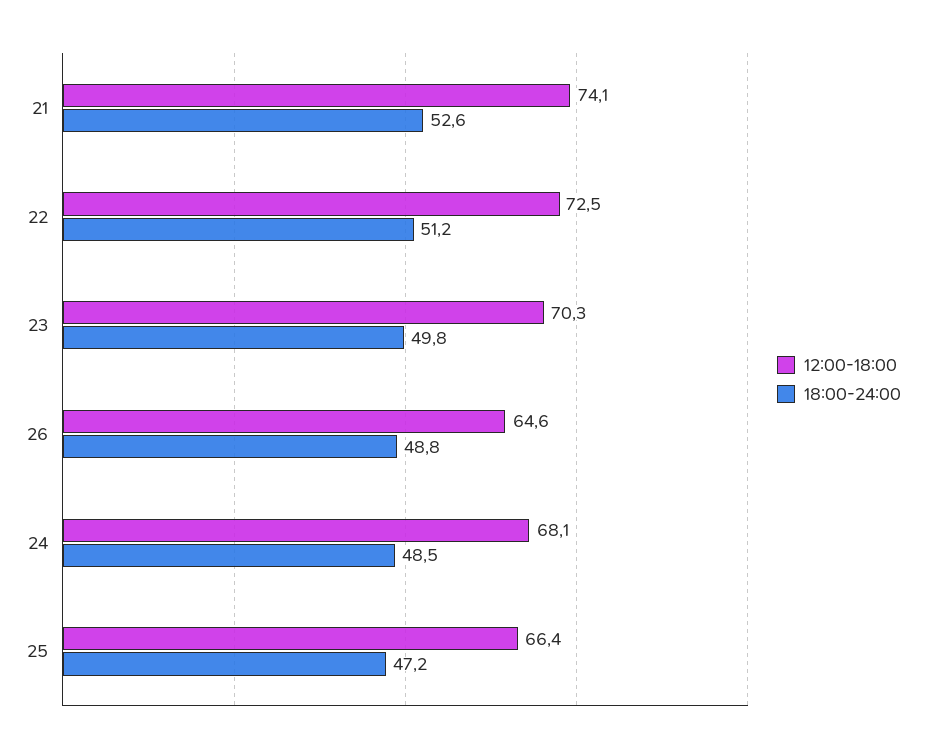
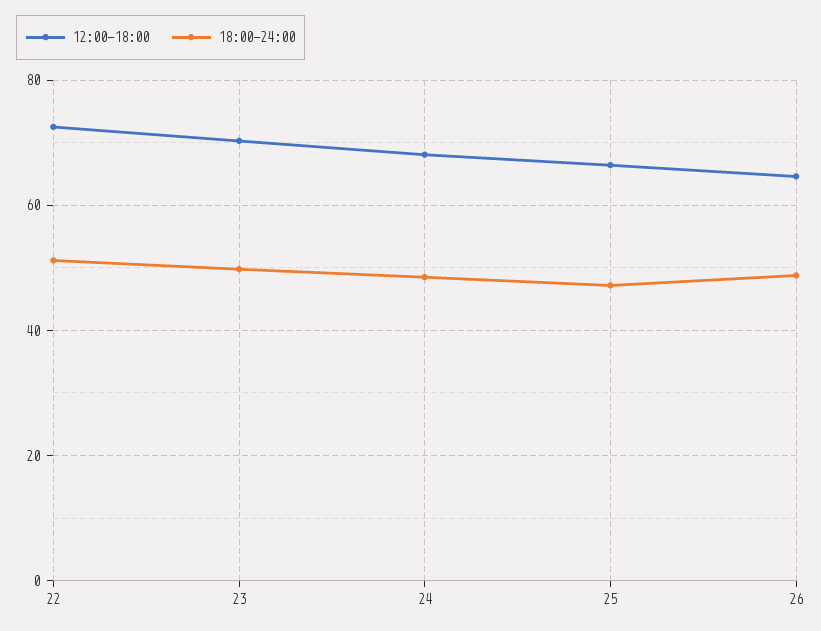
12:00-18:00, 21: 74.1 -> none
18:00-24:00, 21: 52.6 -> none

